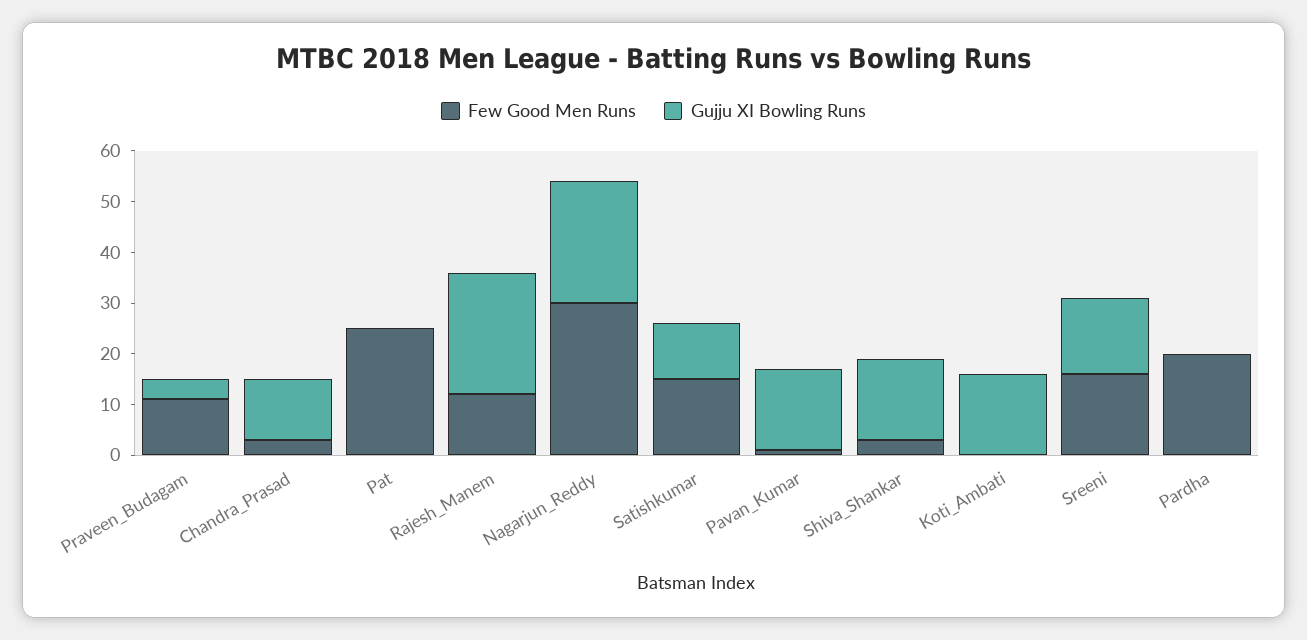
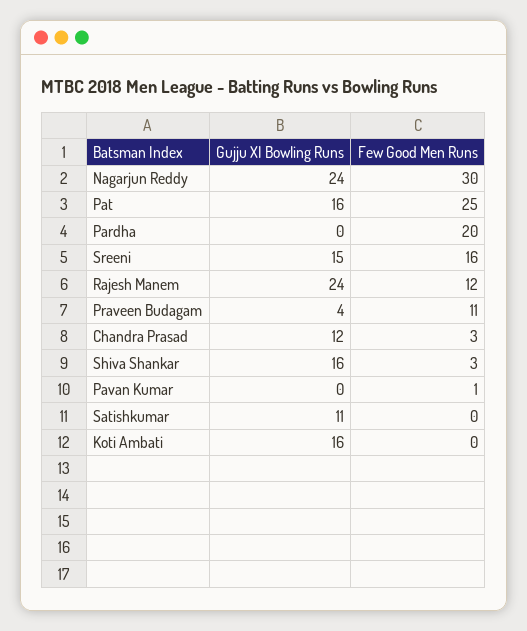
Gujju XI Bowling Runs, Pat: 0 -> 16
Few Good Men Runs, Satishkumar: 15 -> 0
Gujju XI Bowling Runs, Pavan_Kumar: 15 -> 0

